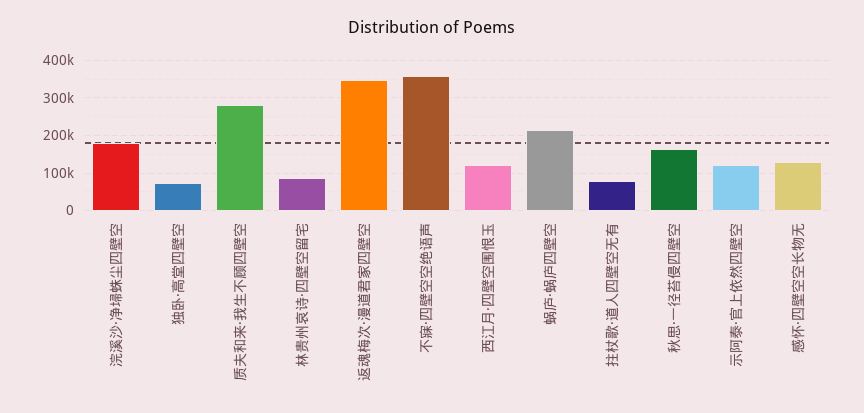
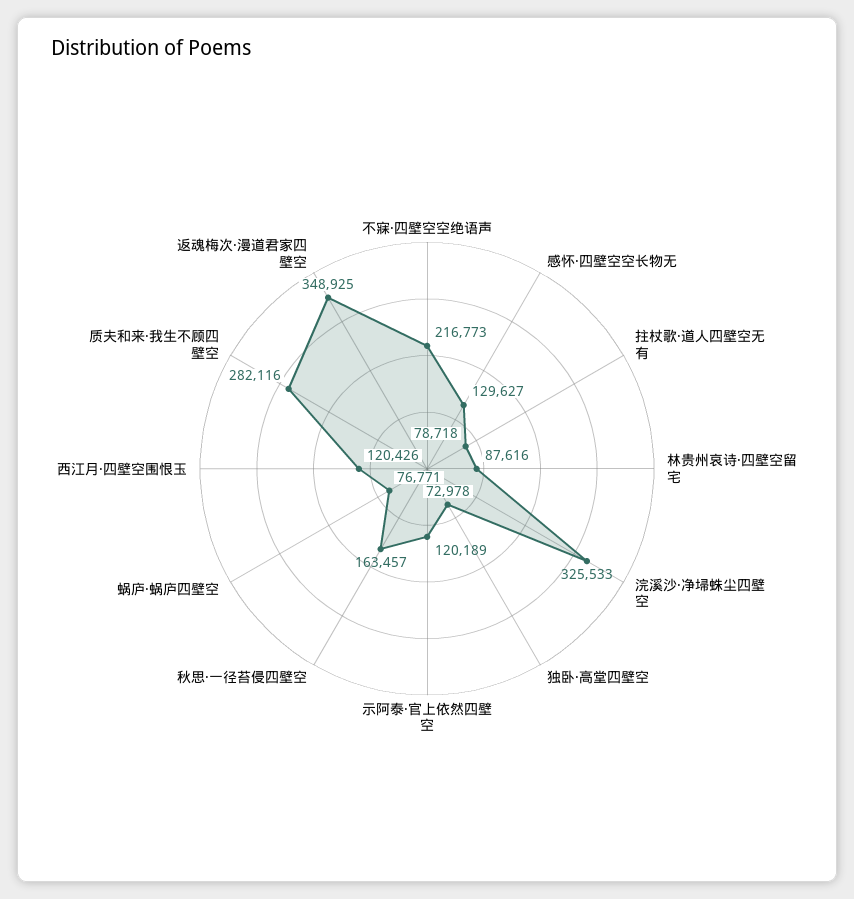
浣溪沙·净埽蛛尘四壁空: 180000 -> 325533
不寐·四壁空空绝语声: 360000 -> 216773
蜗庐·蜗庐四壁空: 220000 -> 76771

